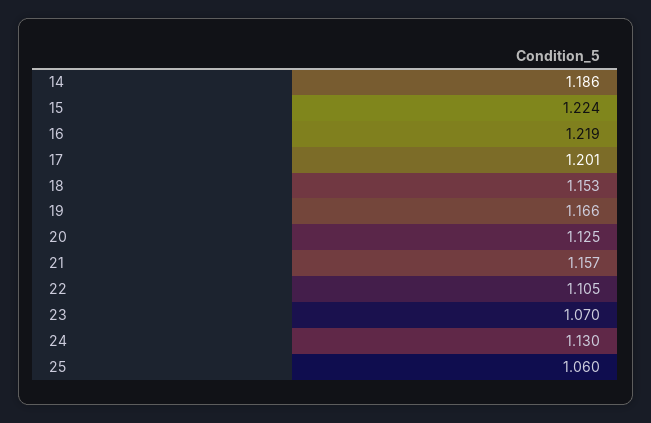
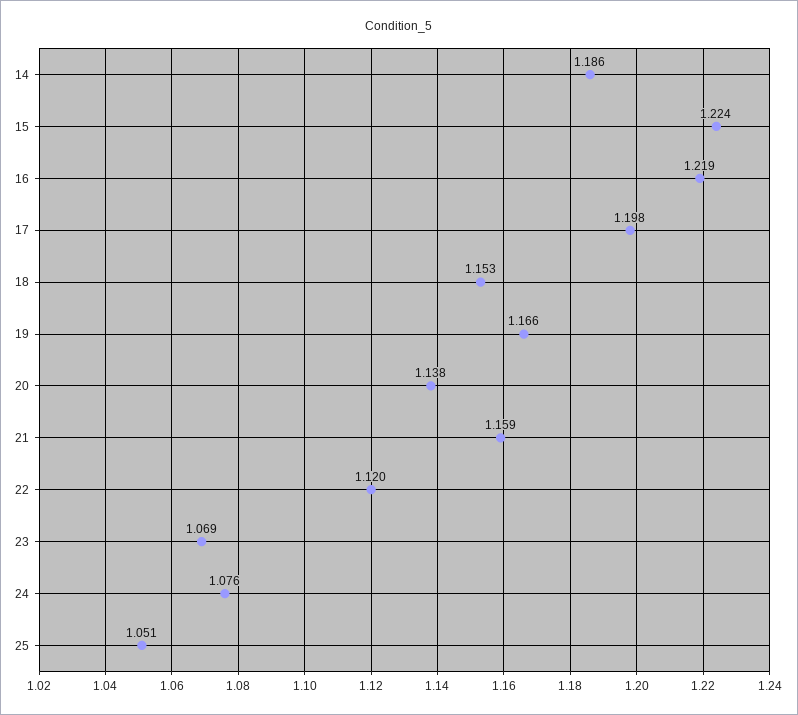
17: 1.201 -> 1.198
20: 1.125 -> 1.138
21: 1.157 -> 1.159
22: 1.105 -> 1.12
23: 1.07 -> 1.069
24: 1.13 -> 1.076
25: 1.06 -> 1.051

